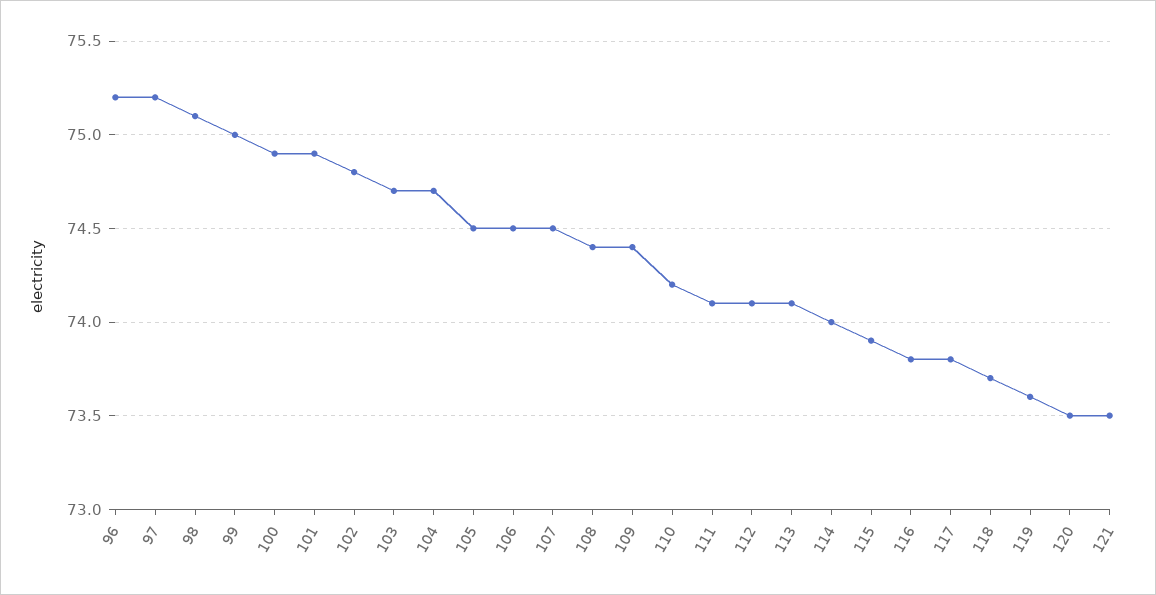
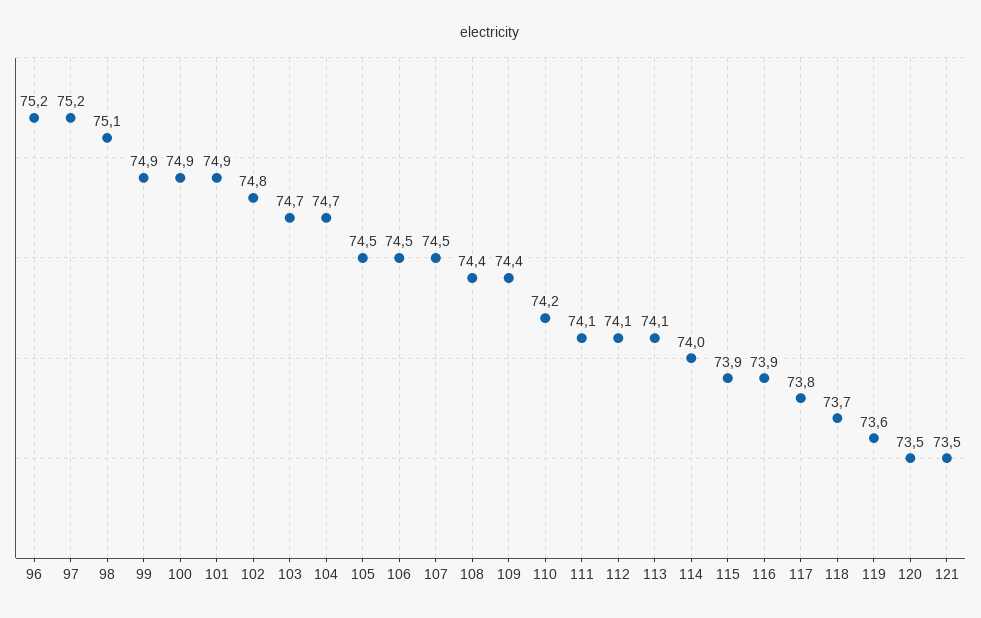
99: 75 -> 74.9
116: 73.8 -> 73.9

